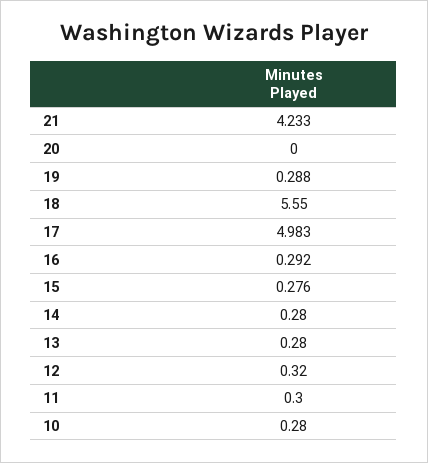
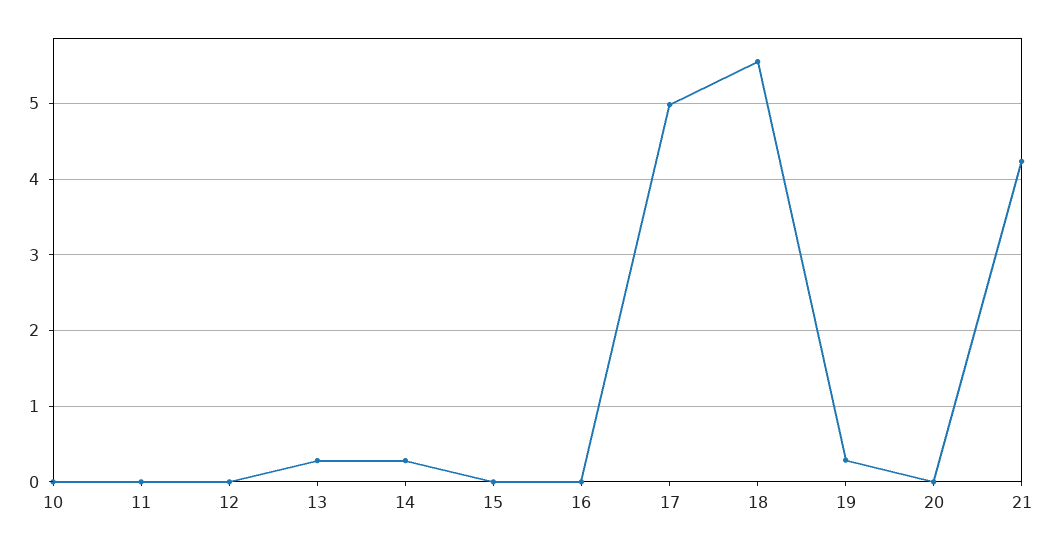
16: 0.292 -> 0
15: 0.276 -> 0
12: 0.32 -> 0
11: 0.3 -> 0
10: 0.28 -> 0

